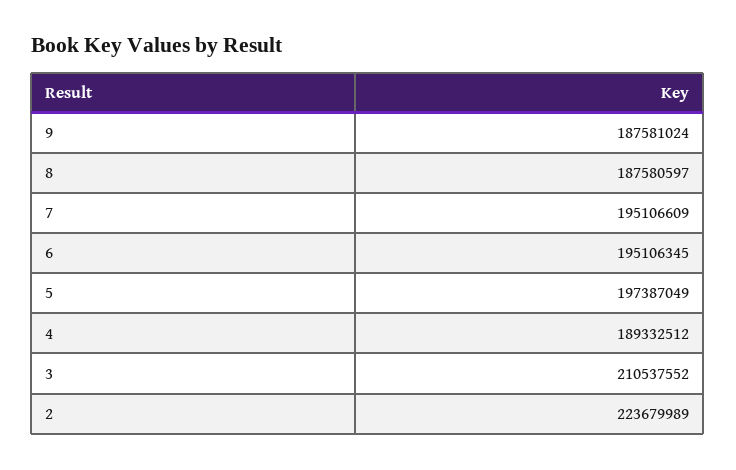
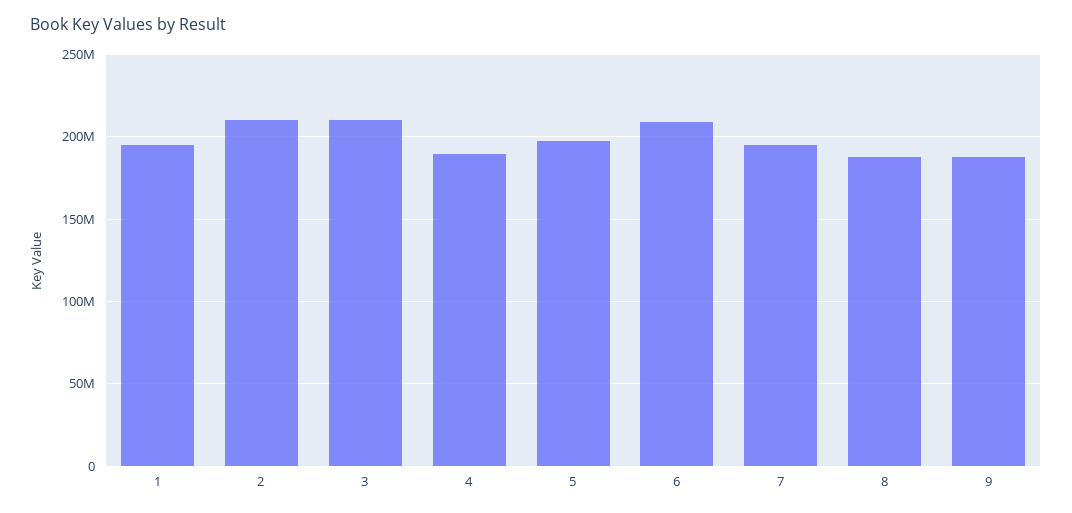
6: 195106345 -> 210000000
2: 223679989 -> 210000000
1: none -> 195000000

